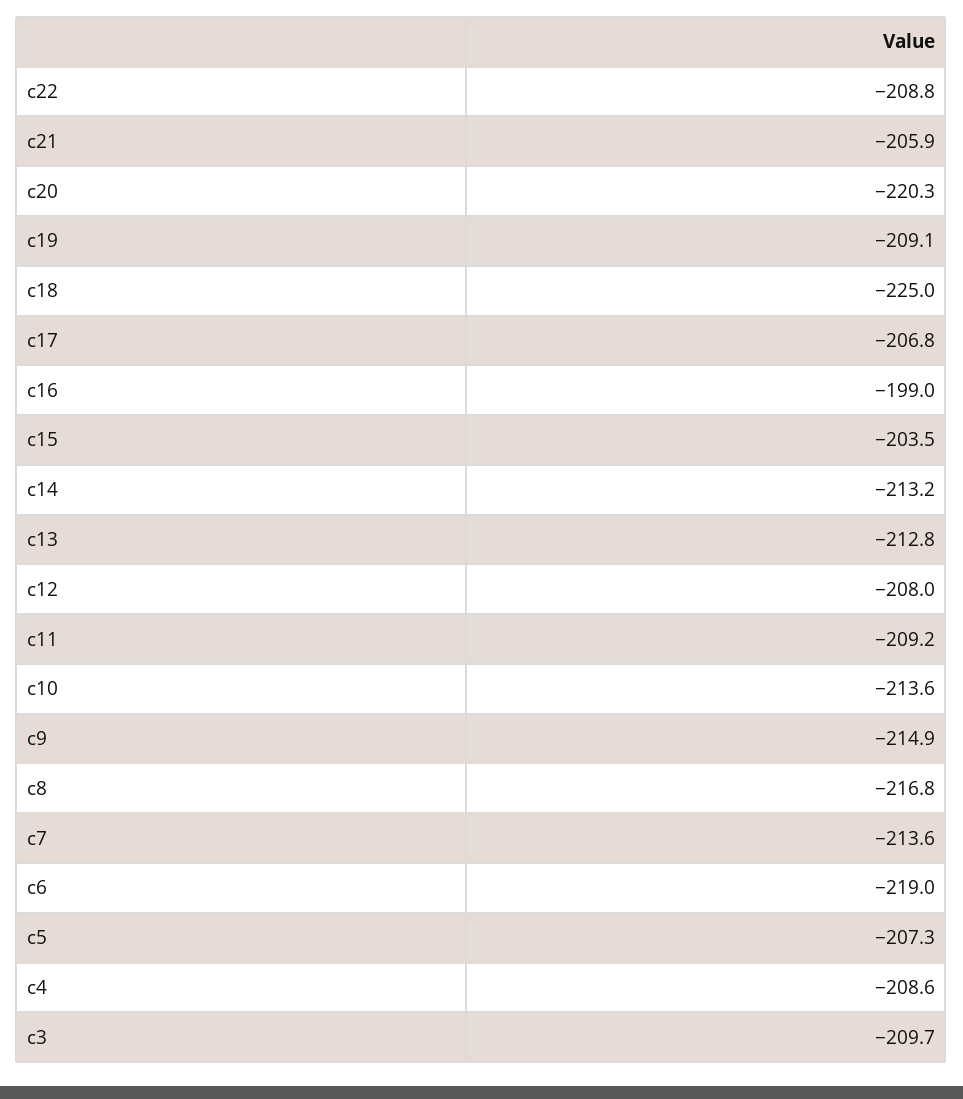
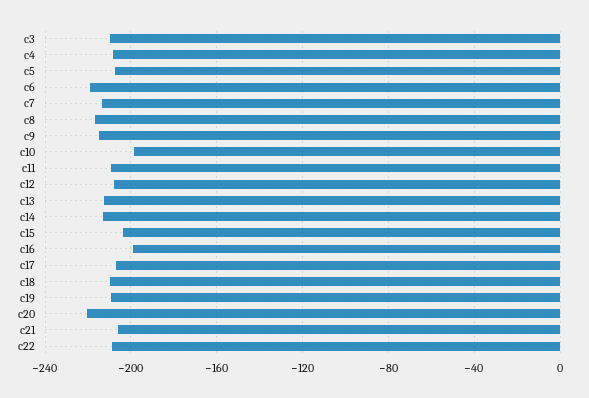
c18: -225 -> -210
c10: -213.6 -> -200

